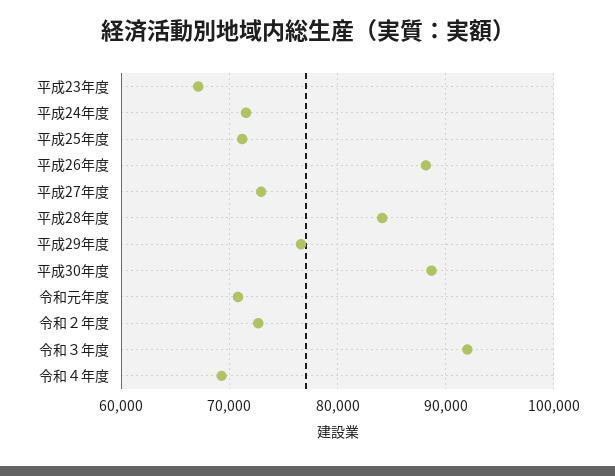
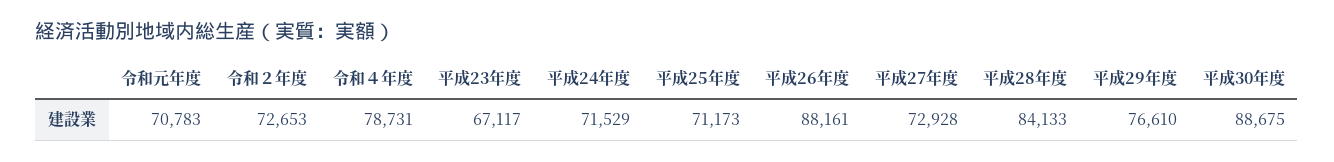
令和３年度: 92000 -> none
令和４年度: 69000 -> 78731

